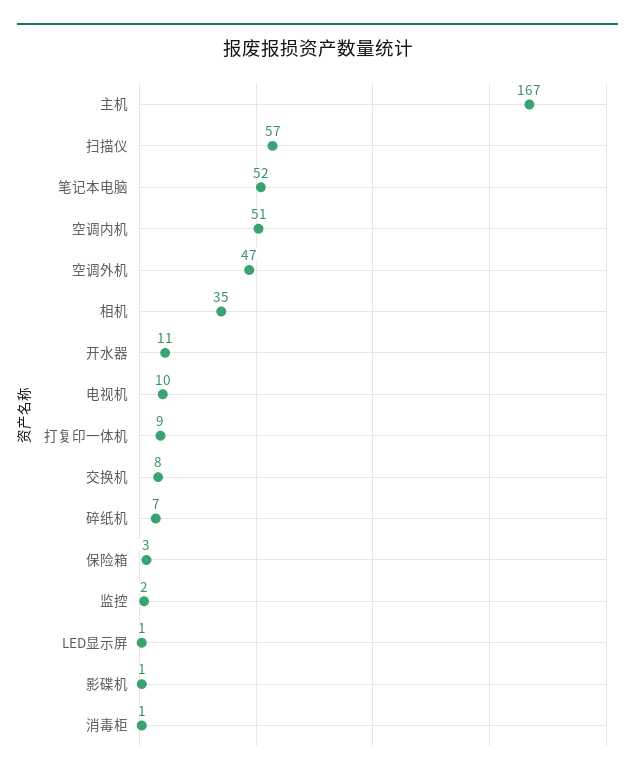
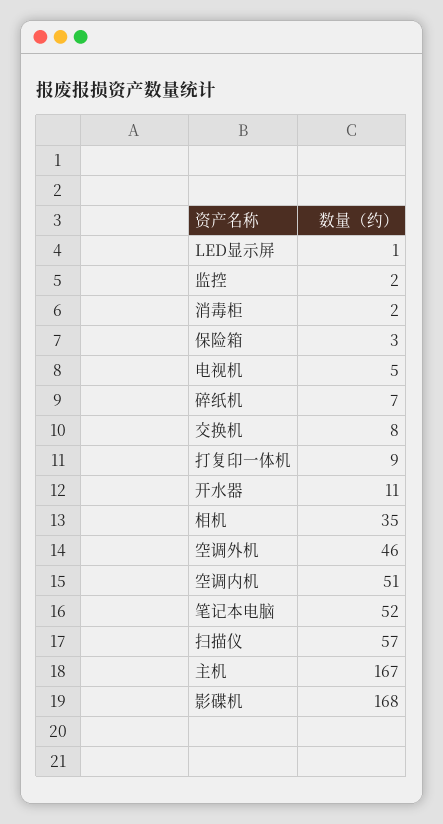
空调外机: 47 -> 46
电视机: 10 -> 5
影碟机: 1 -> 168
消毒柜: 1 -> 2

